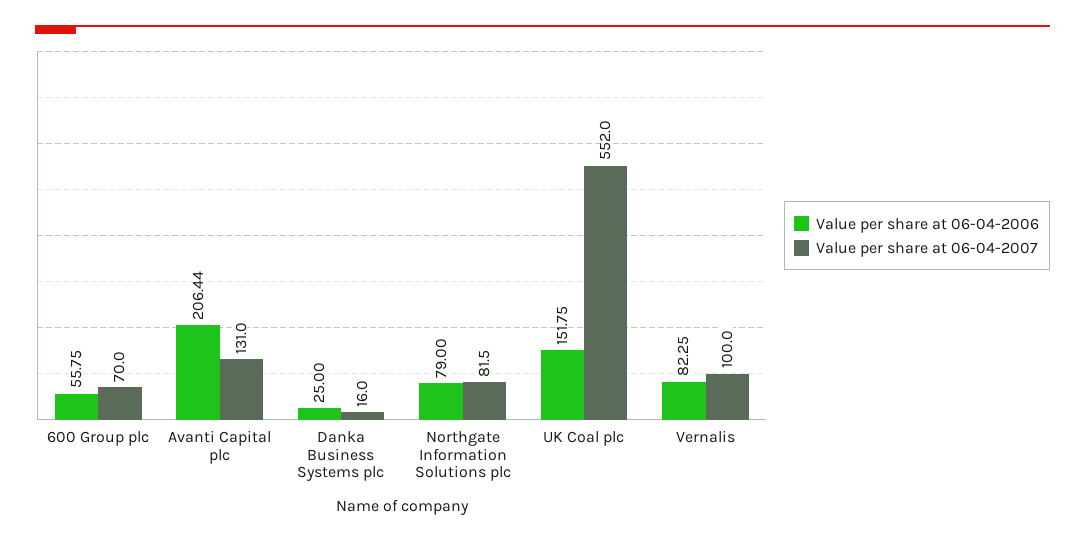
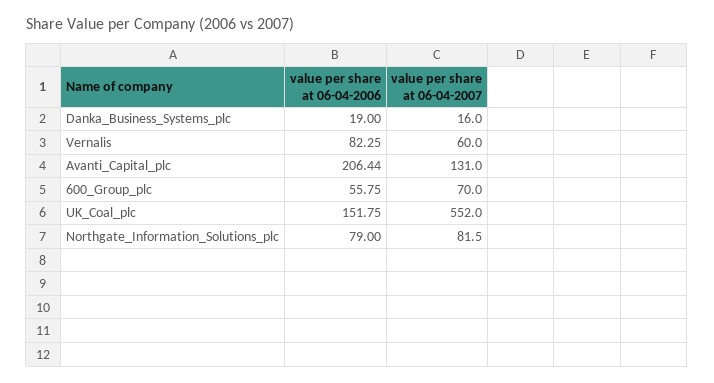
Value per share at 06-04-2006, Danka Business Systems plc: 25 -> 19
Value per share at 06-04-2007, Vernalis: 100 -> 60

